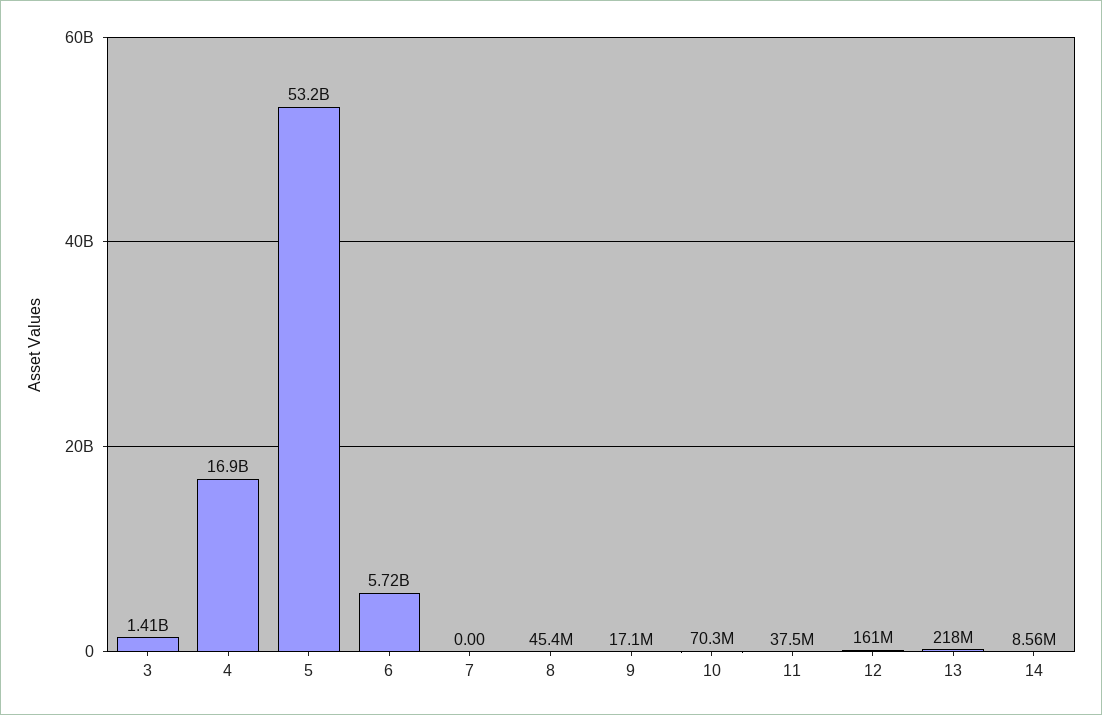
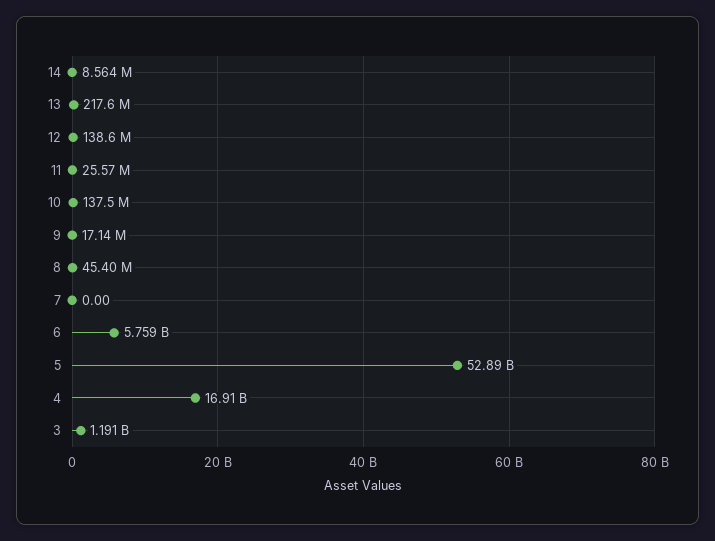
3: 1410000000 -> 1191000000
5: 53200000000 -> 52890000000
6: 5720000000 -> 5759000000
10: 70300000 -> 137500000
11: 37500000 -> 25570000
12: 161000000 -> 138600000

